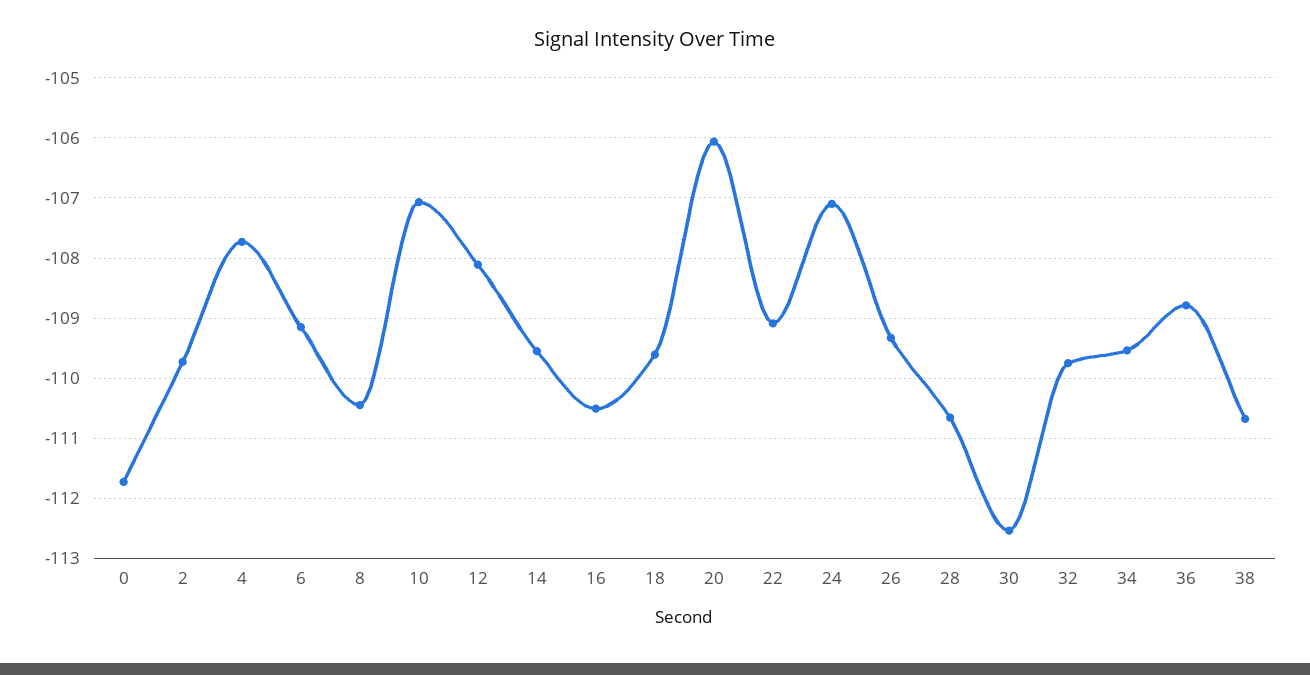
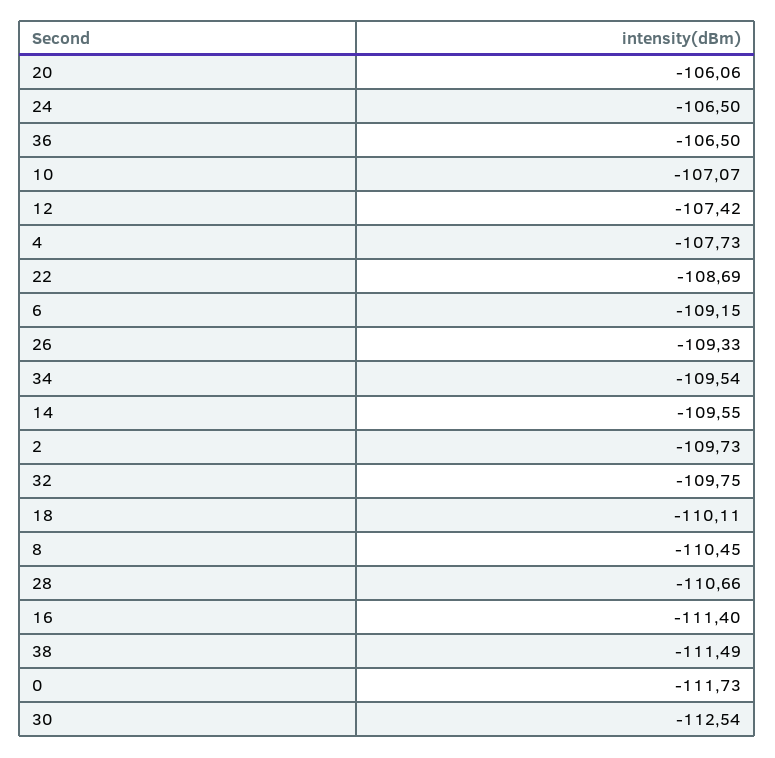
12: -108.1 -> -107.42
16: -110.5 -> -111.4
18: -109.6 -> -110.11
22: -109.1 -> -108.69
24: -107.1 -> -106.5
36: -108.8 -> -106.5
38: -110.7 -> -111.49

